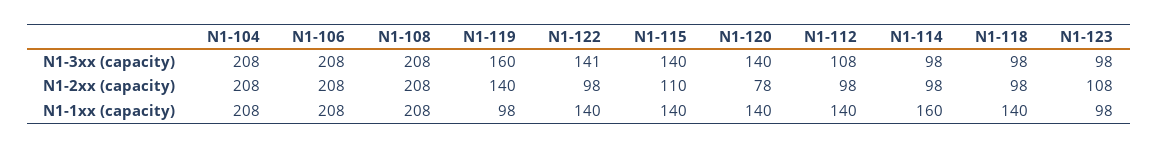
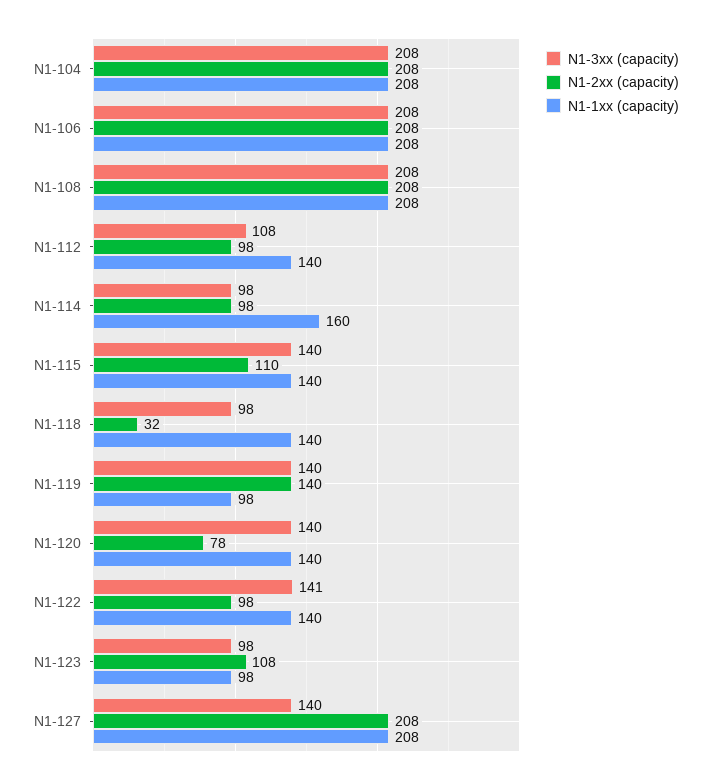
N1-3xx (capacity), N1-119: 160 -> 140
N1-2xx (capacity), N1-118: 98 -> 32
N1-3xx (capacity), N1-127: none -> 140
N1-2xx (capacity), N1-127: none -> 208
N1-1xx (capacity), N1-127: none -> 208

